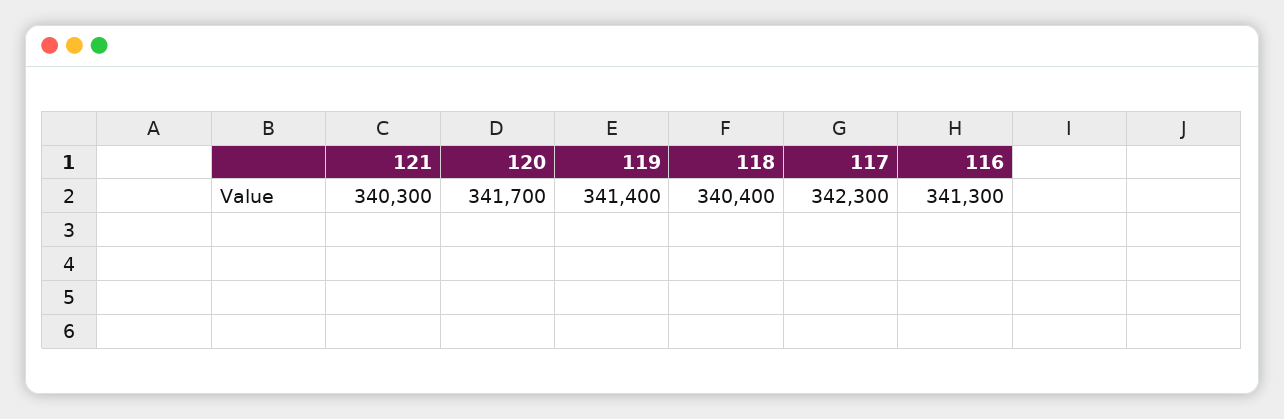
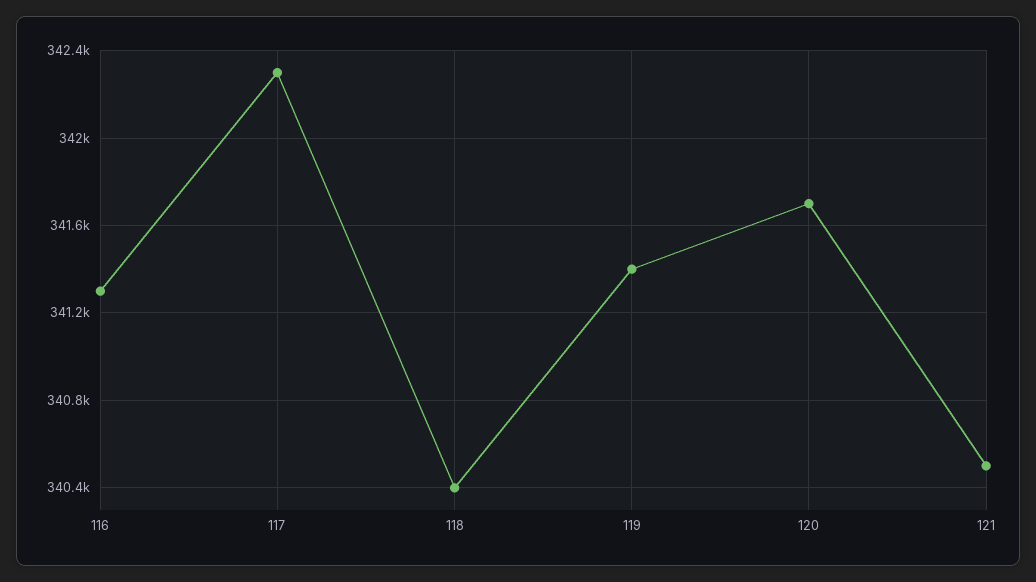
121: 340300 -> 340500

